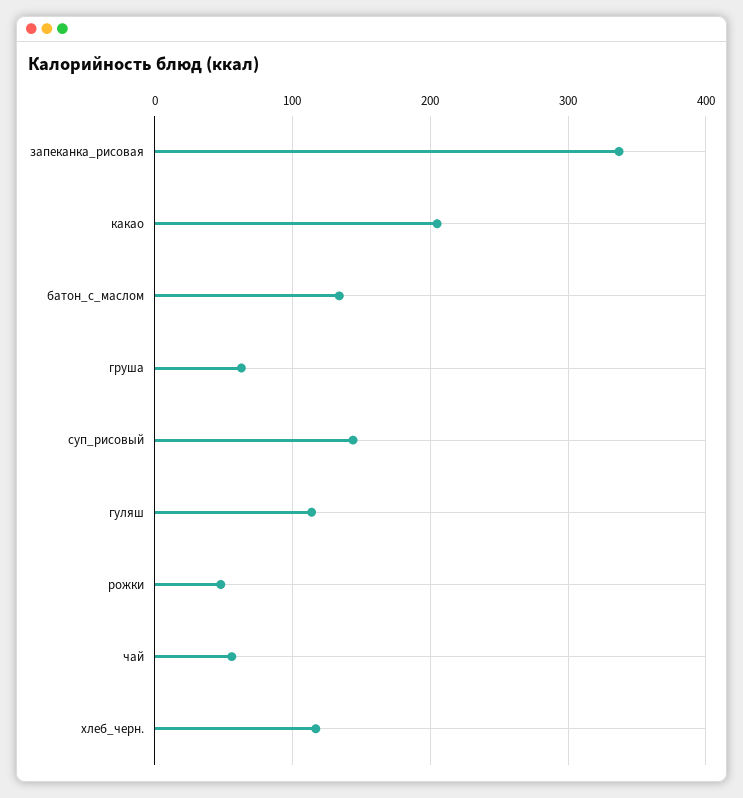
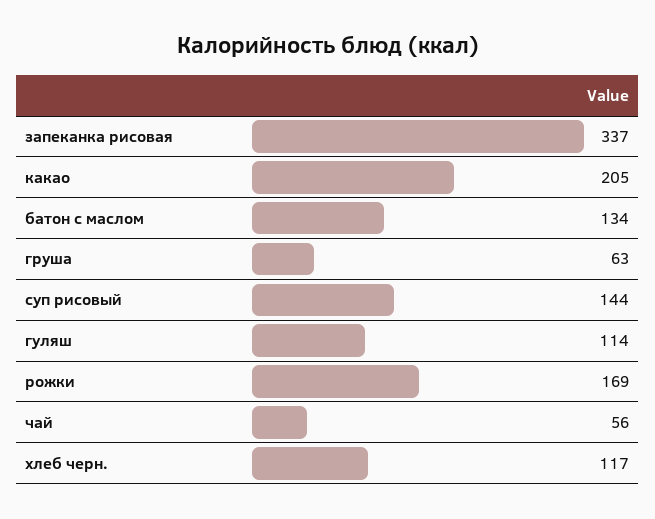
рожки: 50 -> 169

